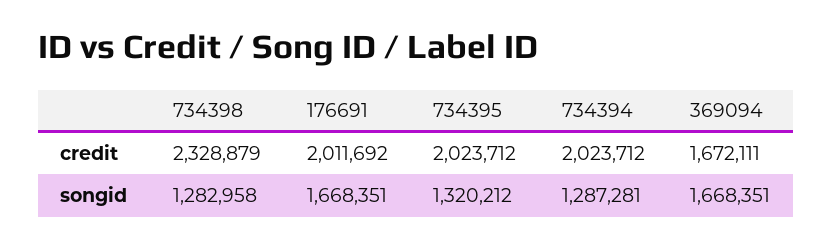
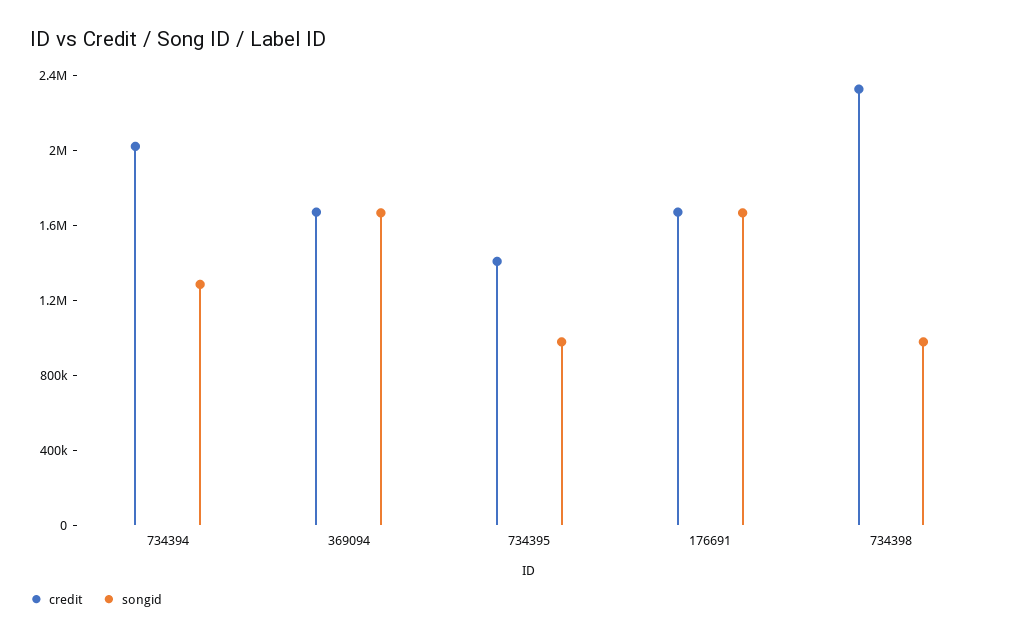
credit, 176691: 2011692 -> 1700000
credit, 734395: 2023712 -> 1400000
songid, 734398: 1282958 -> 1000000
songid, 734395: 1320212 -> 1000000

